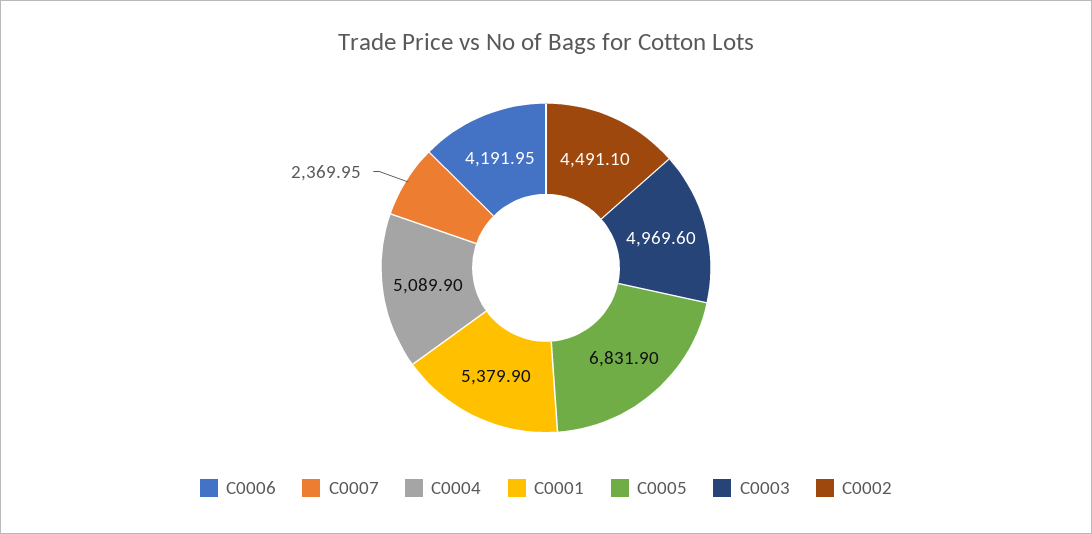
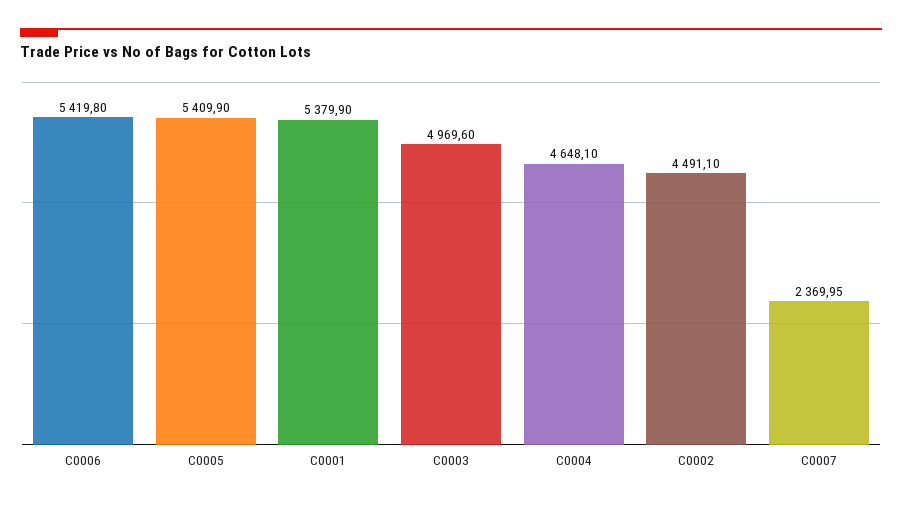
C0006: 4191.95 -> 5419.8
C0004: 5089.9 -> 4648.1
C0005: 6831.9 -> 5409.9

